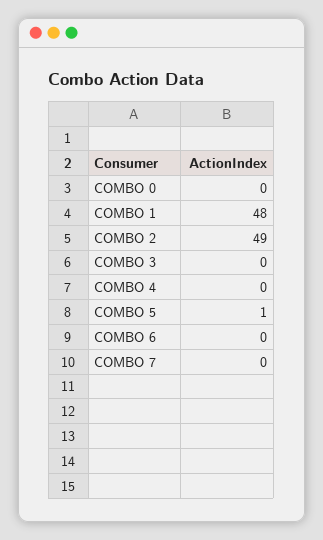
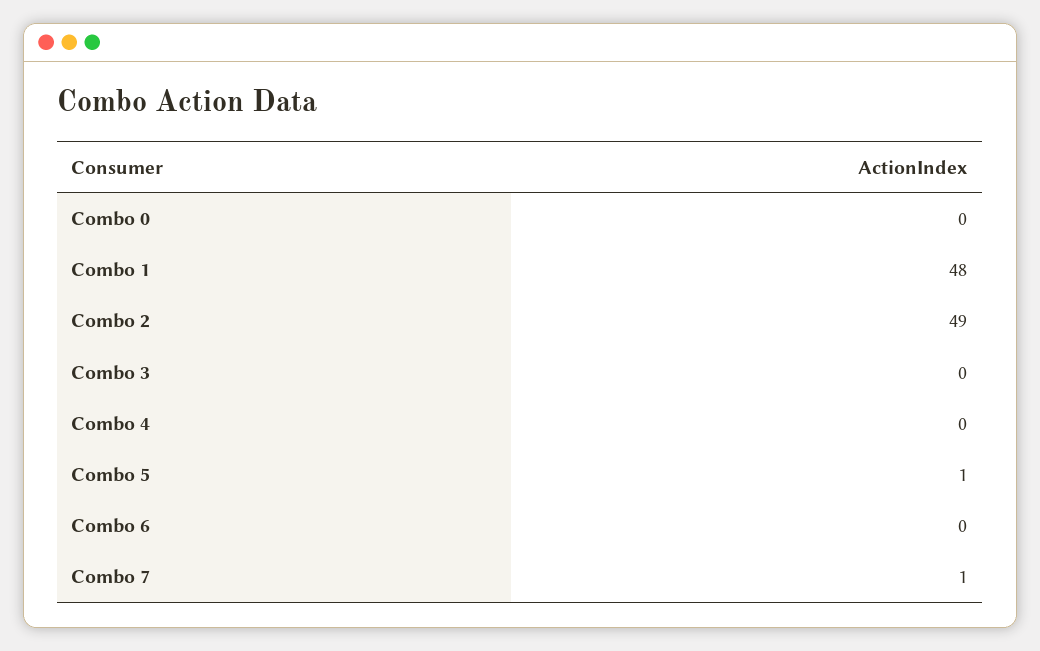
COMBO 7: 0 -> 1

